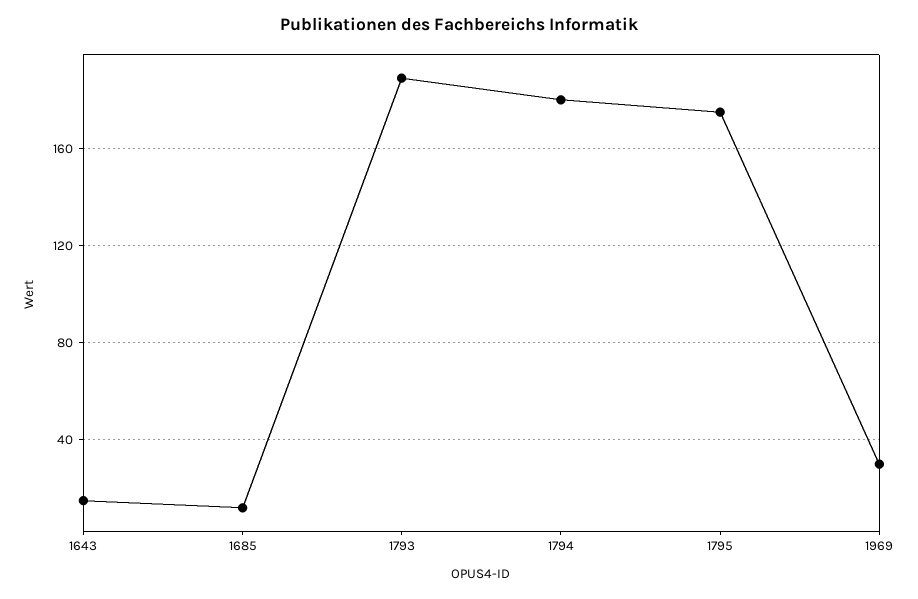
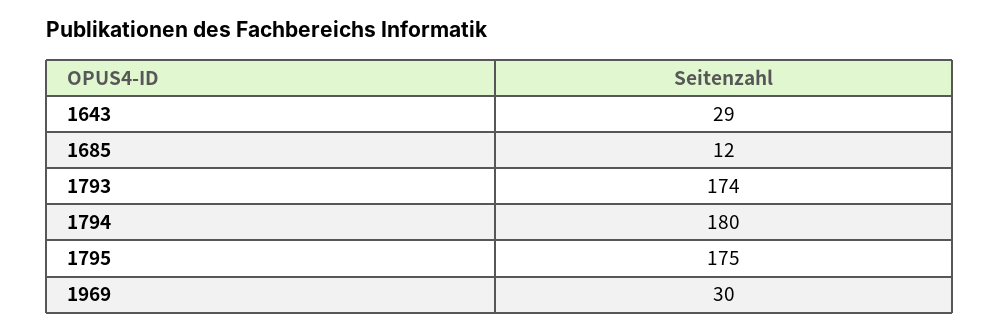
1643: 15 -> 29
1793: 190 -> 174

